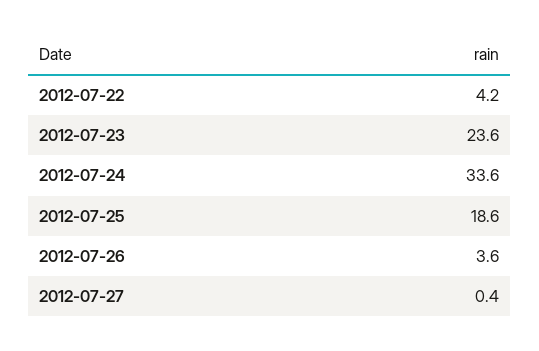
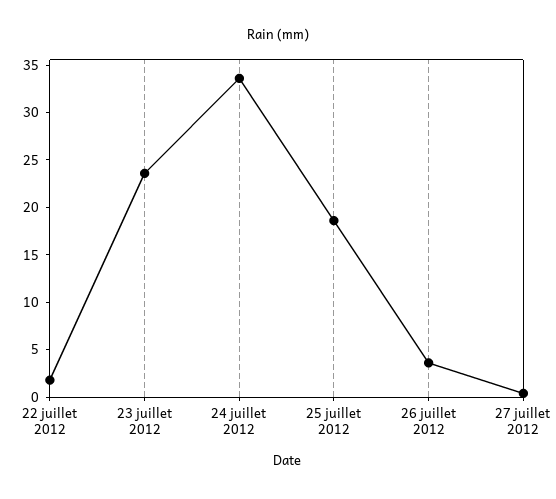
2012-07-22: 4.2 -> 2

